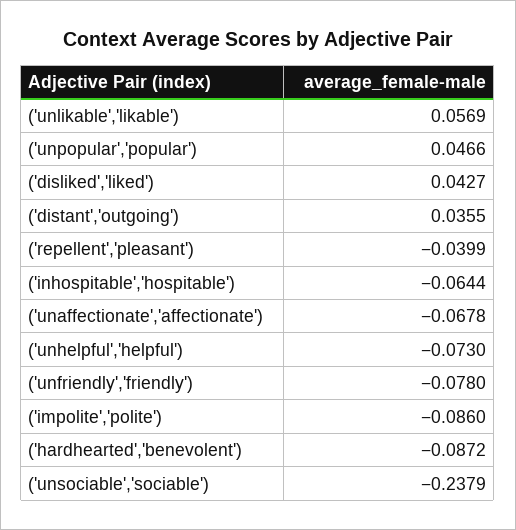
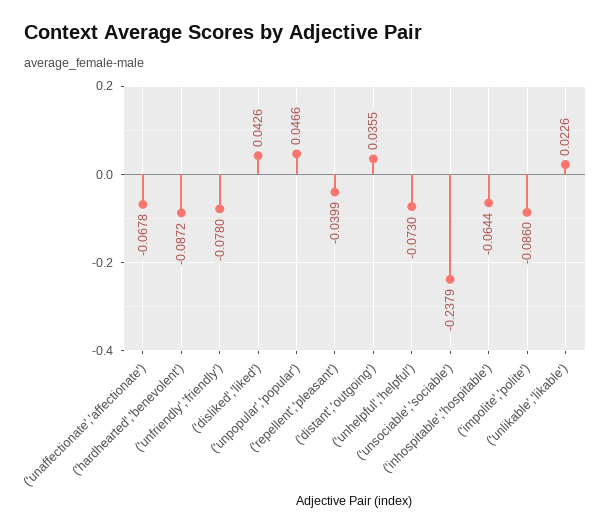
('unlikable','likable'): 0.0569 -> 0.0226
('disliked','liked'): 0.0427 -> 0.0426

